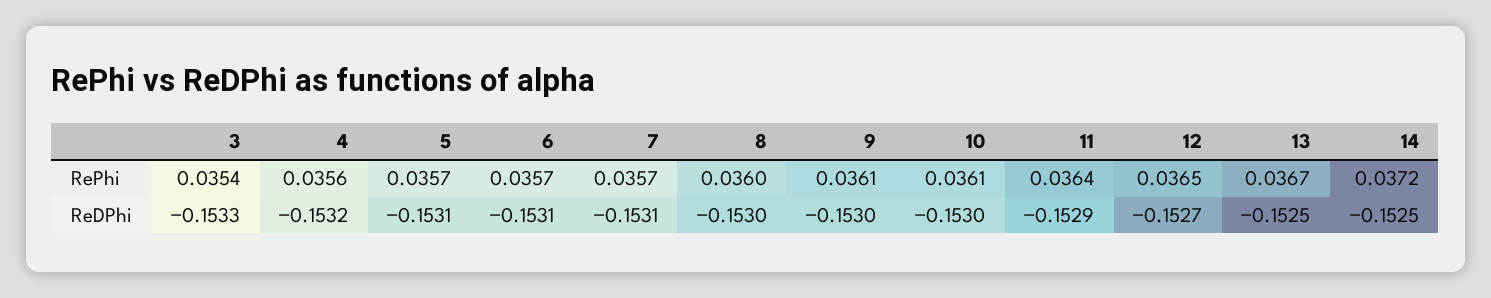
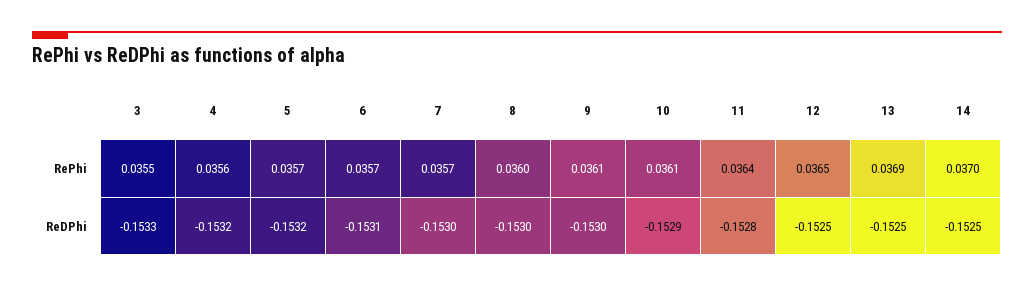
3, RePhi: 0.0354 -> 0.0355
13, RePhi: 0.0367 -> 0.0369
14, RePhi: 0.0372 -> 0.037
5, ReDPhi: -0.1531 -> -0.1532
7, ReDPhi: -0.1531 -> -0.153
10, ReDPhi: -0.153 -> -0.1529
11, ReDPhi: -0.1529 -> -0.1528
12, ReDPhi: -0.1527 -> -0.1525

